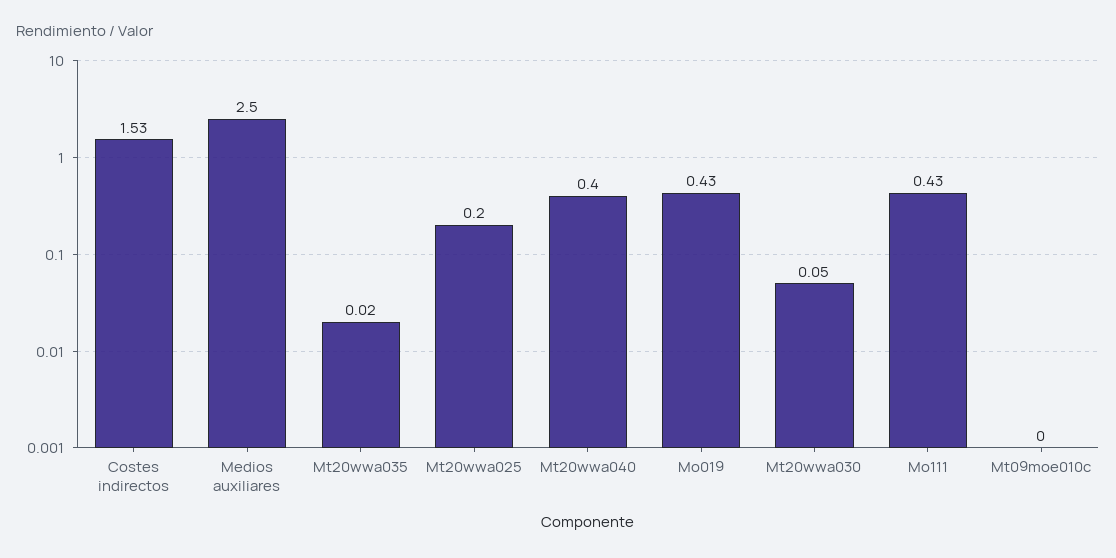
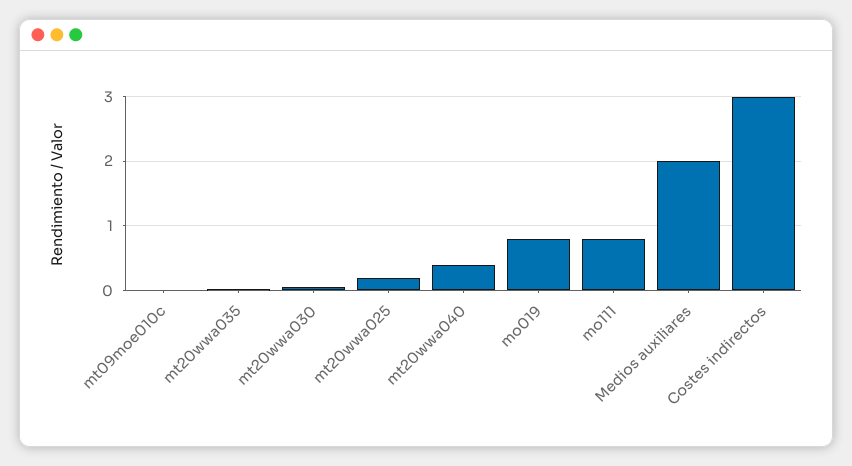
Costes indirectos: 1.53 -> 3
Medios auxiliares: 2.5 -> 2
Mo019: 0.43 -> 0.8
Mo111: 0.43 -> 0.8

